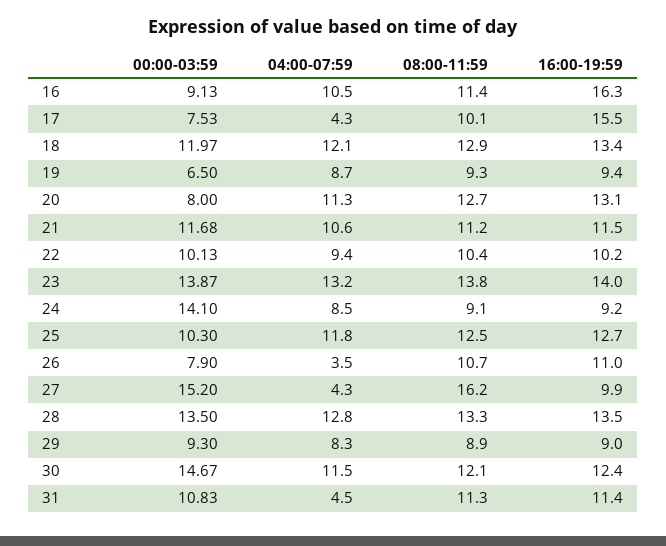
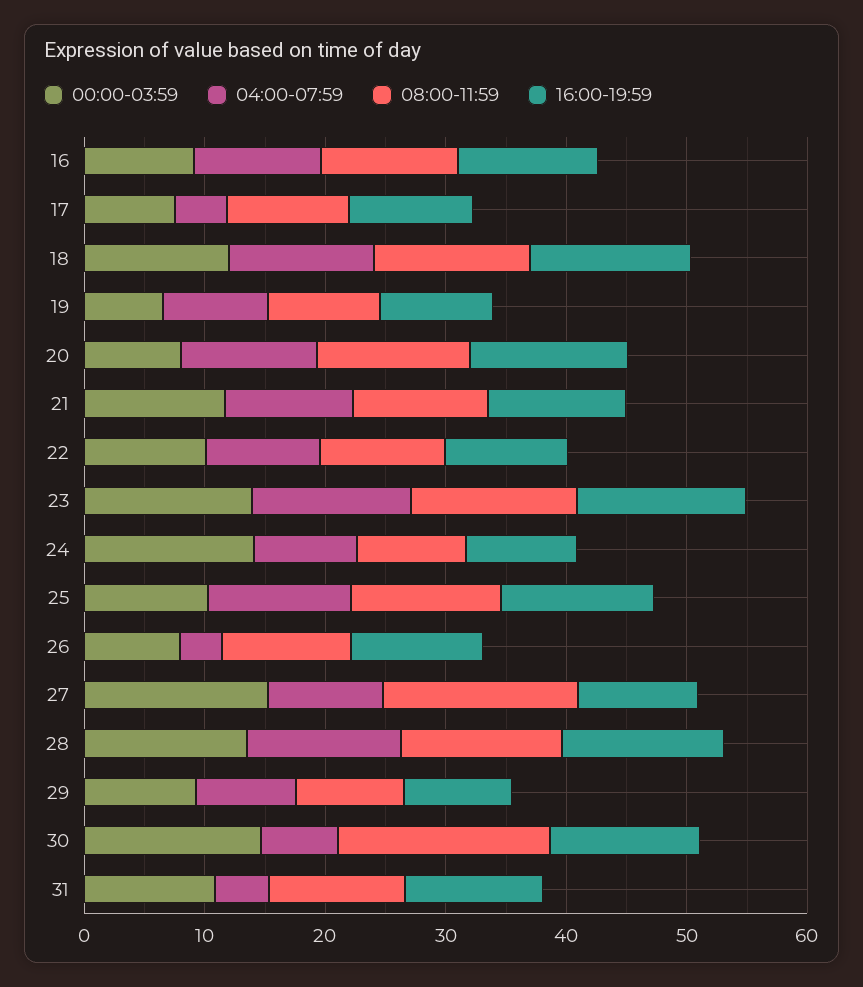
16:00-19:59, 16: 16.3 -> 12
16:00-19:59, 17: 15.5 -> 10
04:00-07:59, 27: 4.3 -> 10
04:00-07:59, 30: 11.5 -> 6
08:00-11:59, 30: 12.1 -> 18

